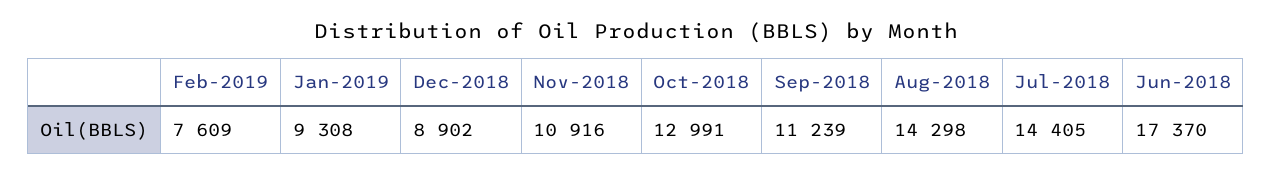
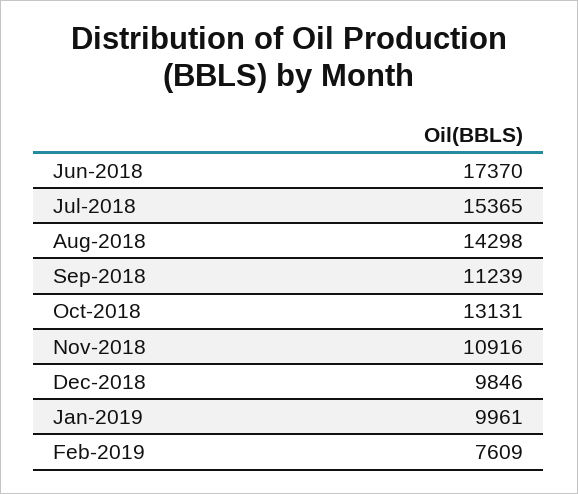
Jan-2019: 9308 -> 9961
Dec-2018: 8902 -> 9846
Oct-2018: 12991 -> 13131
Jul-2018: 14405 -> 15365

